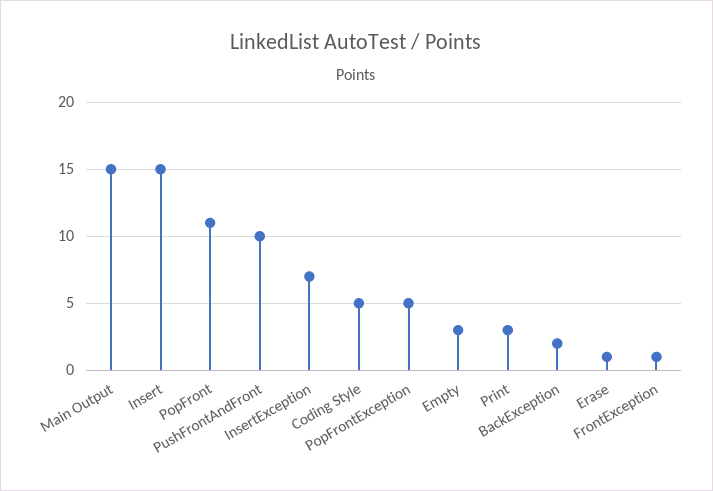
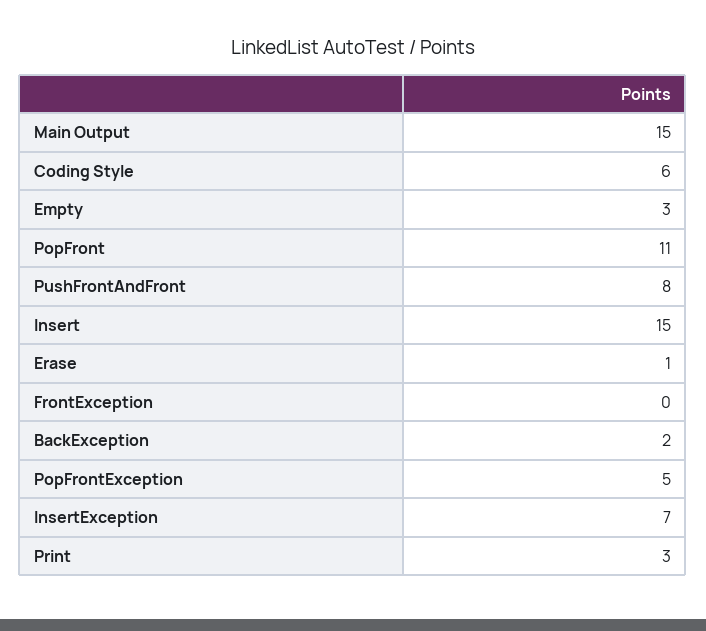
PushFrontAndFront: 10 -> 8
Coding Style: 5 -> 6
FrontException: 1 -> 0

